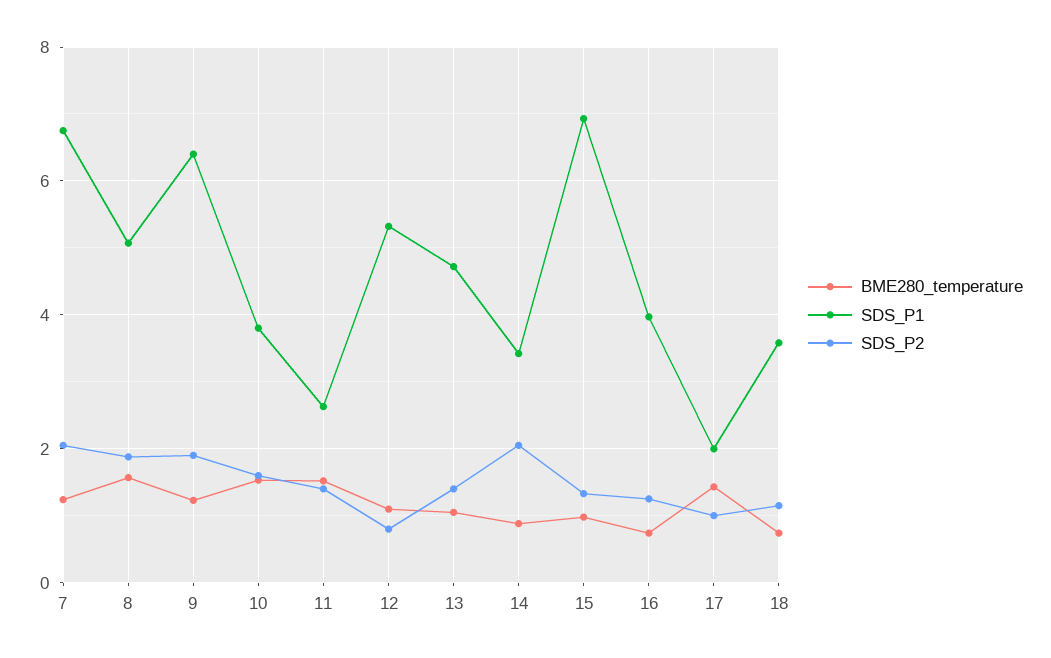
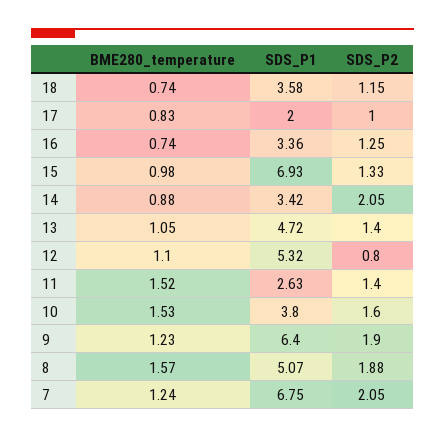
SDS_P1, 16: 4 -> 3.36
BME280_temperature, 17: 1.4 -> 0.83

